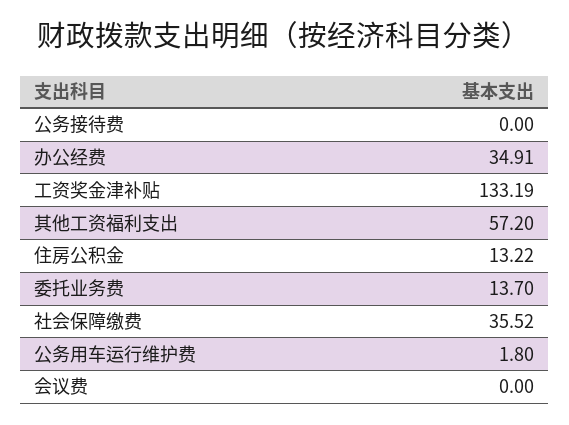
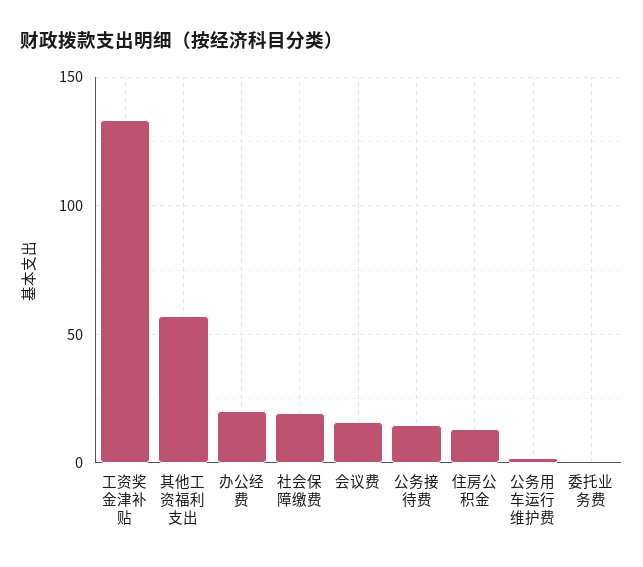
公务接待费: 0 -> 15
办公经费: 34.91 -> 20
委托业务费: 13.7 -> 0
社会保障缴费: 35.52 -> 20
会议费: 0 -> 15

